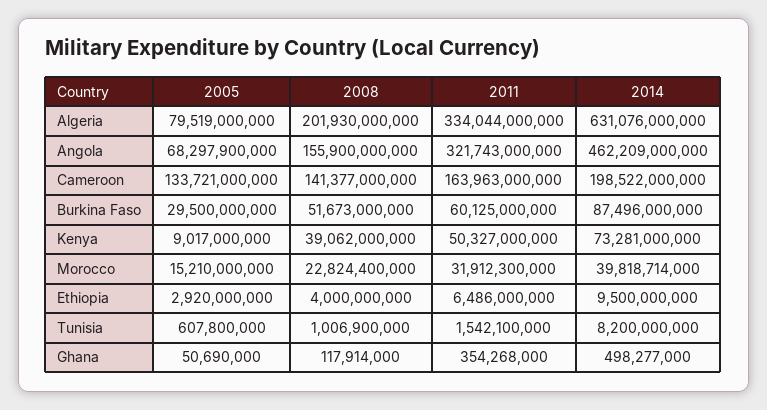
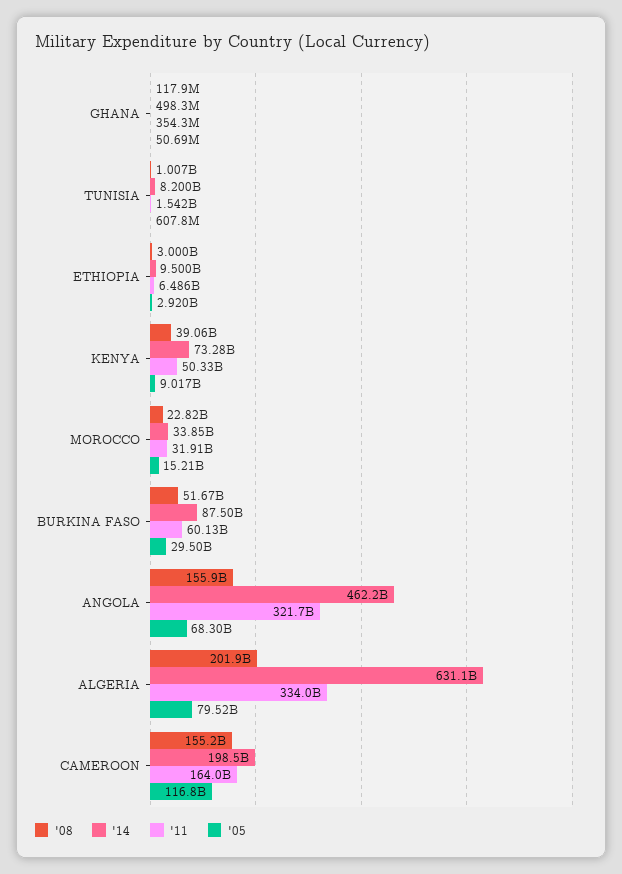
2005, Cameroon: 133721000000 -> 116800000000
2008, Cameroon: 141377000000 -> 155200000000
2014, Morocco: 39818714000 -> 33850000000
2008, Ethiopia: 4000000000 -> 3000000000

